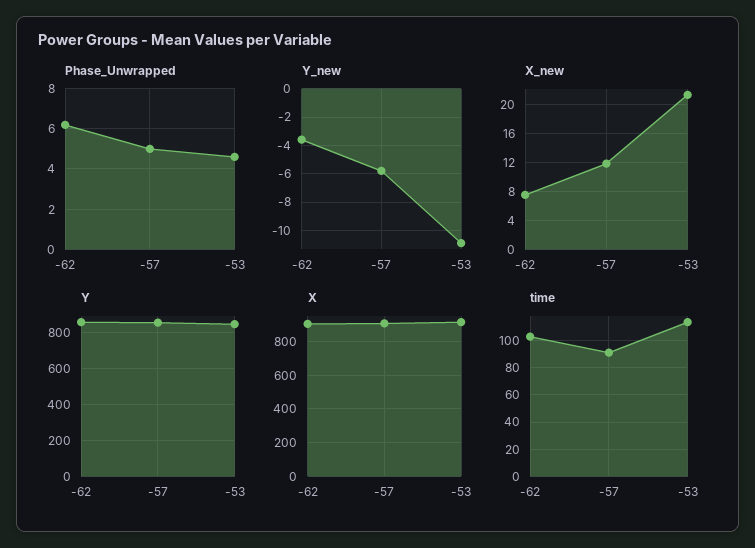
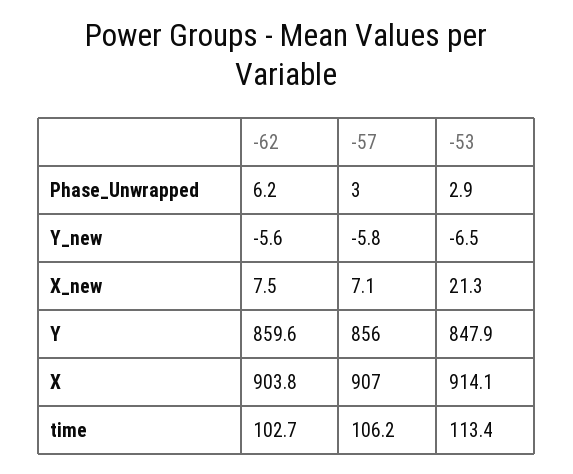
Phase_Unwrapped, -57: 5 -> 3
Phase_Unwrapped, -53: 4.5 -> 2.9
Y_new, -62: -3.5 -> -5.6
Y_new, -53: -11 -> -6.5
X_new, -57: 12 -> 7.1
time, -57: 90 -> 106.2

